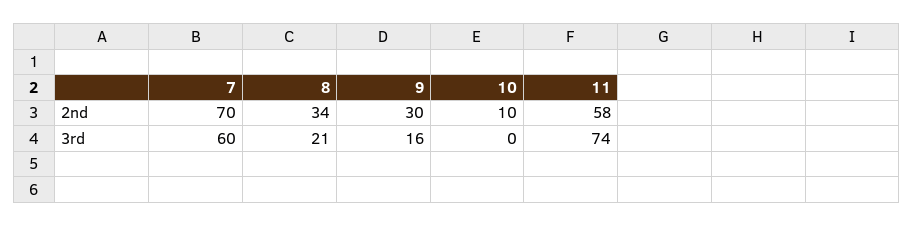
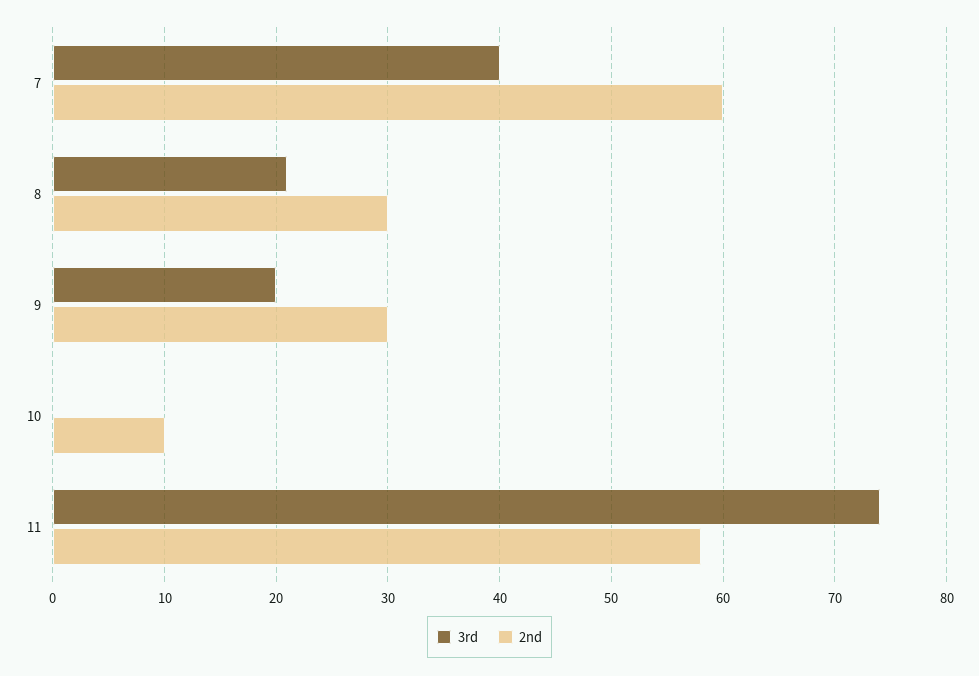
2nd, 7: 70 -> 60
2nd, 8: 34 -> 30
3rd, 7: 60 -> 40
3rd, 9: 16 -> 20

